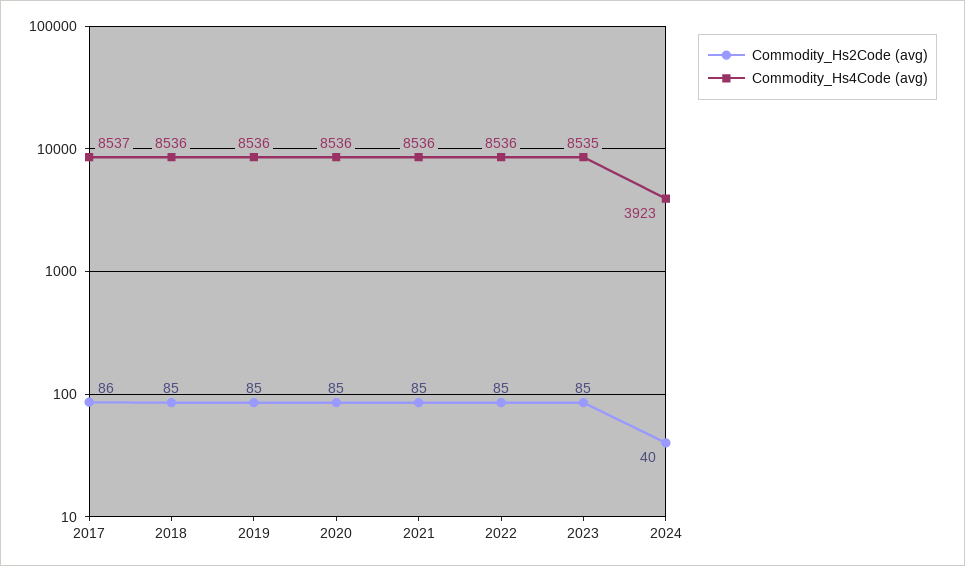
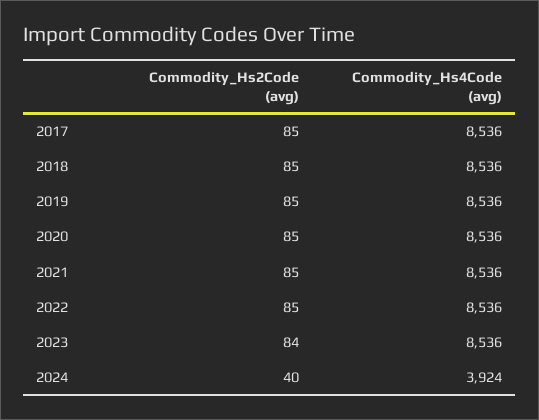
Commodity_Hs2Code (avg), 2017: 86 -> 85
Commodity_Hs4Code (avg), 2017: 8537 -> 8536
Commodity_Hs2Code (avg), 2023: 85 -> 84
Commodity_Hs4Code (avg), 2023: 8535 -> 8536
Commodity_Hs4Code (avg), 2024: 3923 -> 3924

